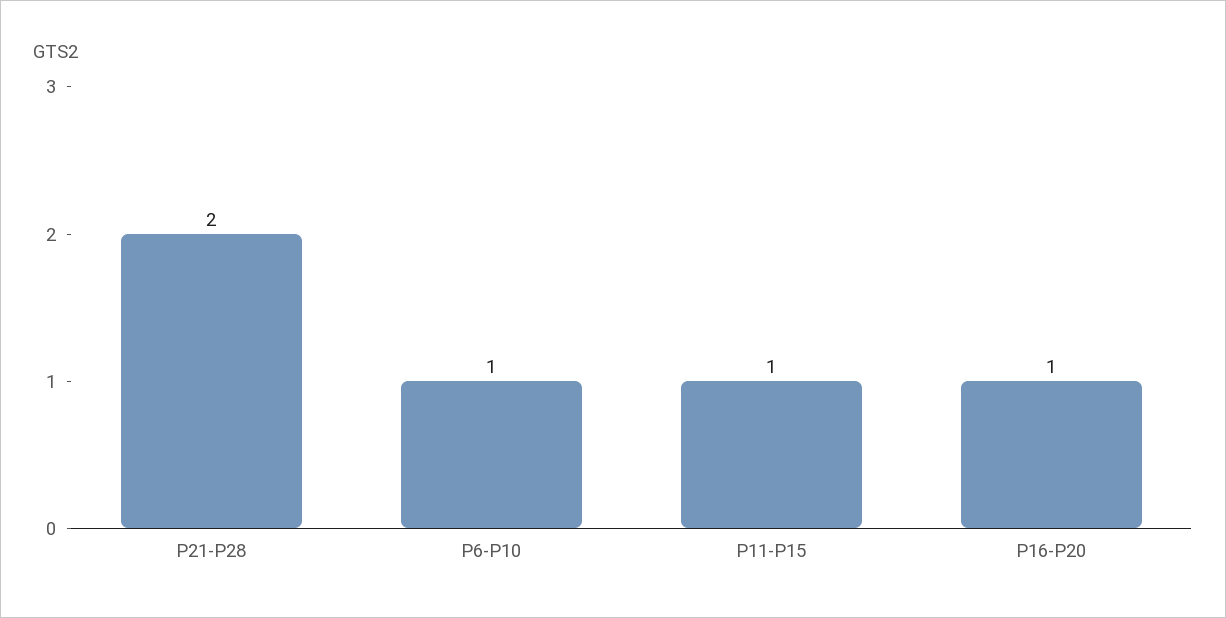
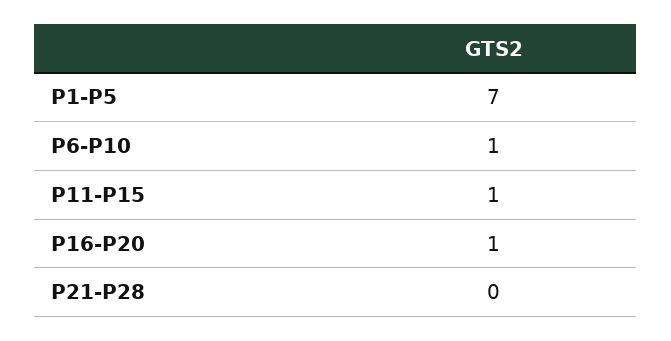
P21-P28: 2 -> 0
P1-P5: none -> 7

